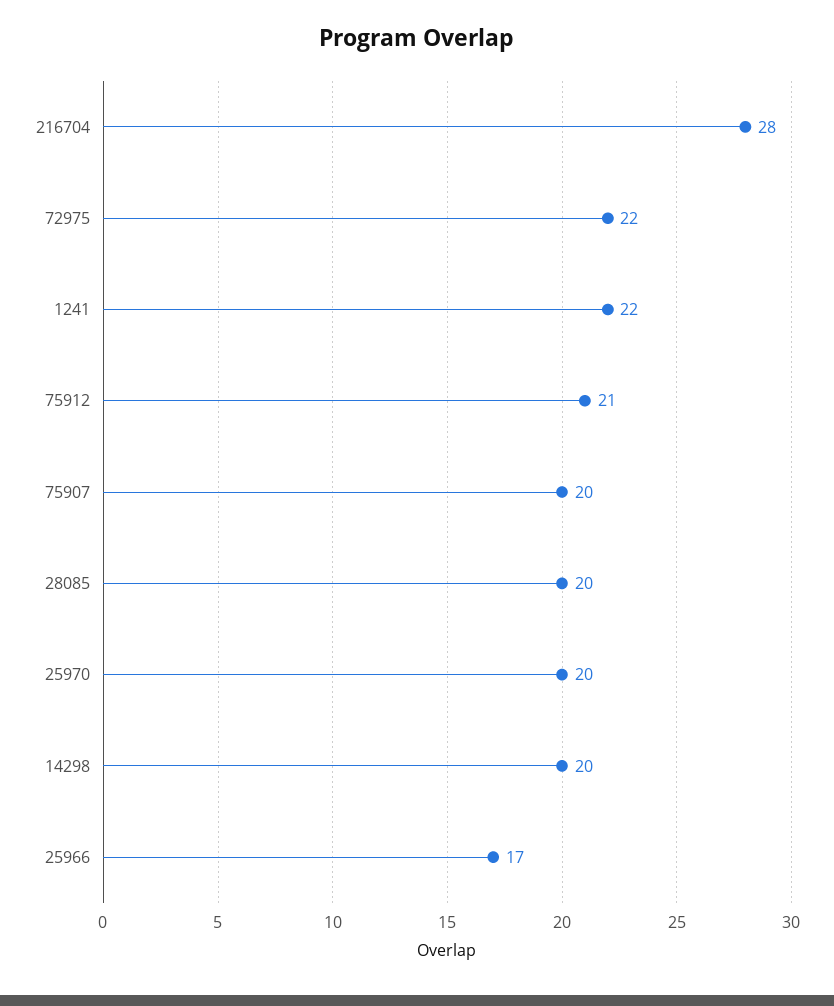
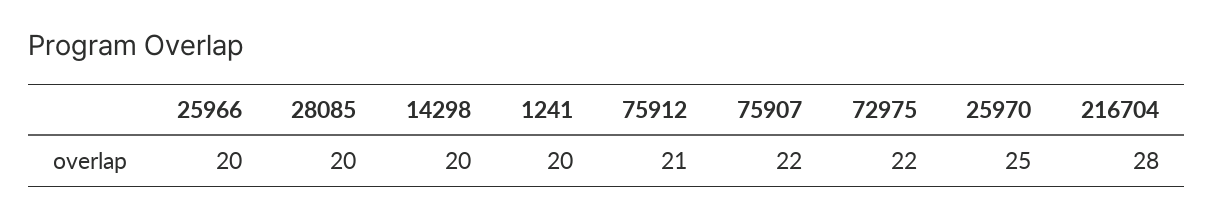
1241: 22 -> 20
75907: 20 -> 22
25970: 20 -> 25
25966: 17 -> 20

